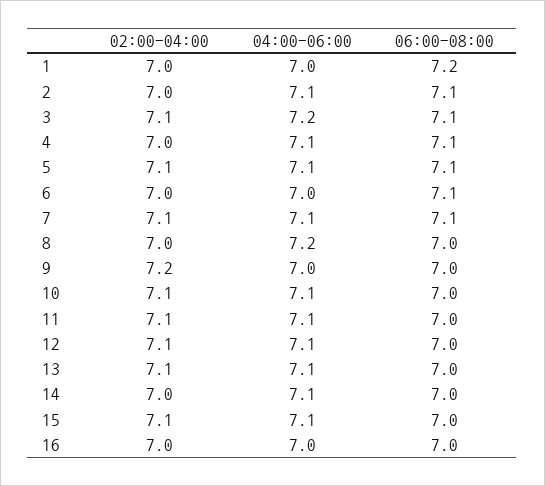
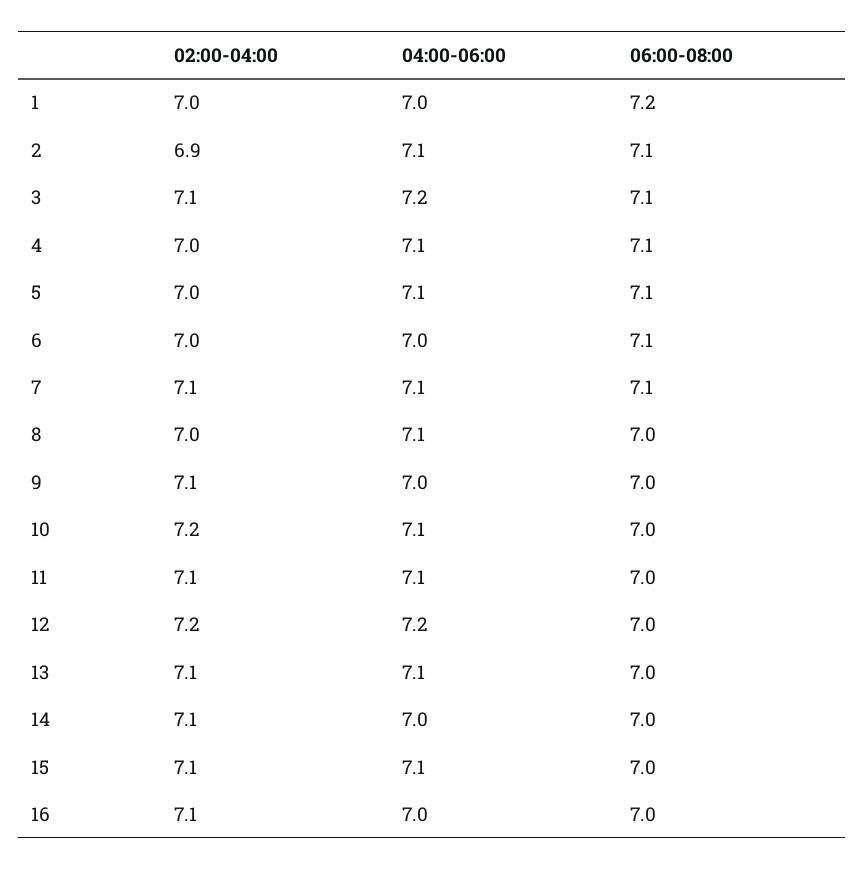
02:00-04:00, 2: 7 -> 6.9
02:00-04:00, 5: 7.1 -> 7
04:00-06:00, 8: 7.2 -> 7.1
02:00-04:00, 9: 7.2 -> 7.1
02:00-04:00, 10: 7.1 -> 7.2
02:00-04:00, 12: 7.1 -> 7.2
04:00-06:00, 12: 7.1 -> 7.2
02:00-04:00, 14: 7 -> 7.1
04:00-06:00, 14: 7.1 -> 7
02:00-04:00, 16: 7 -> 7.1

